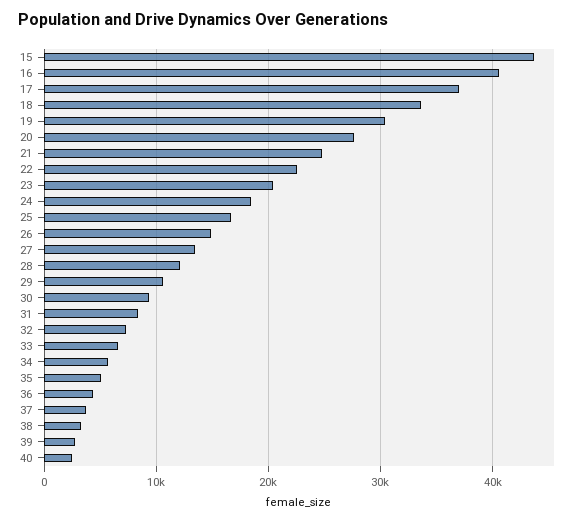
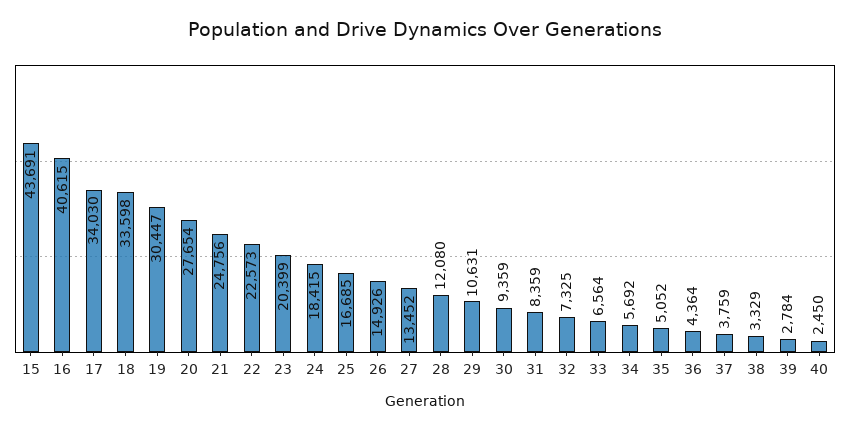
17: 37000 -> 34030

